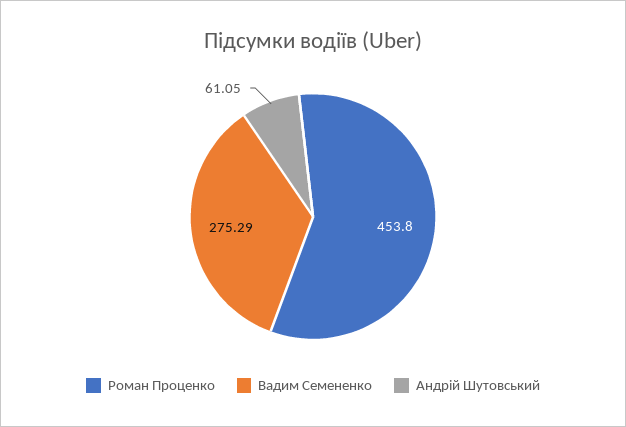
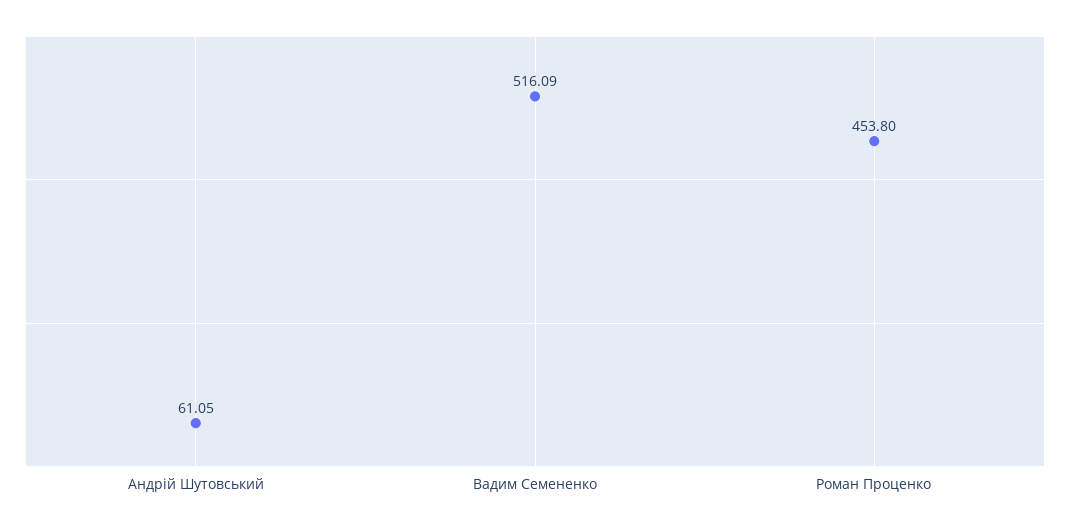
Вадим Семененко: 275.29 -> 516.09

